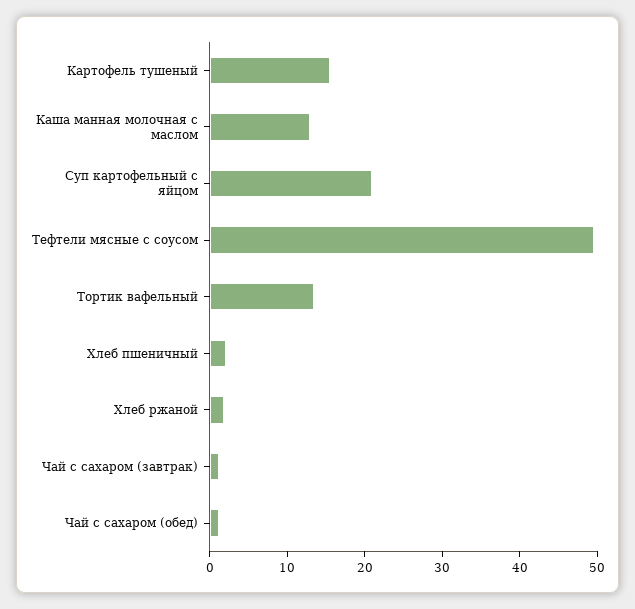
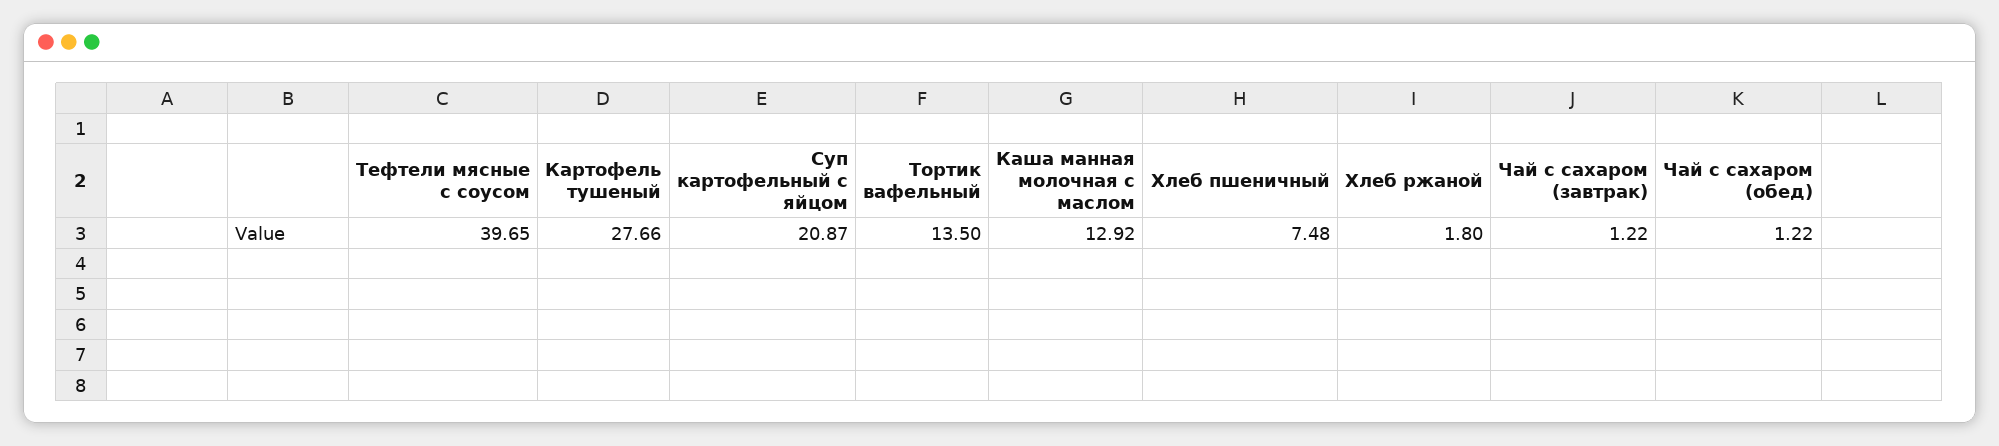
Картофель тушеный: 16 -> 27.66
Тефтели мясные с соусом: 50 -> 39.65
Хлеб пшеничный: 2 -> 7.48

